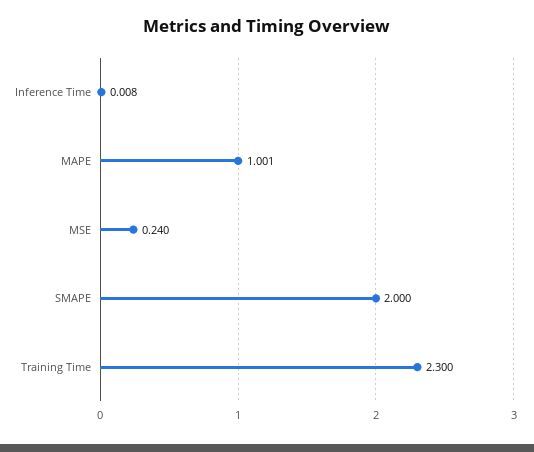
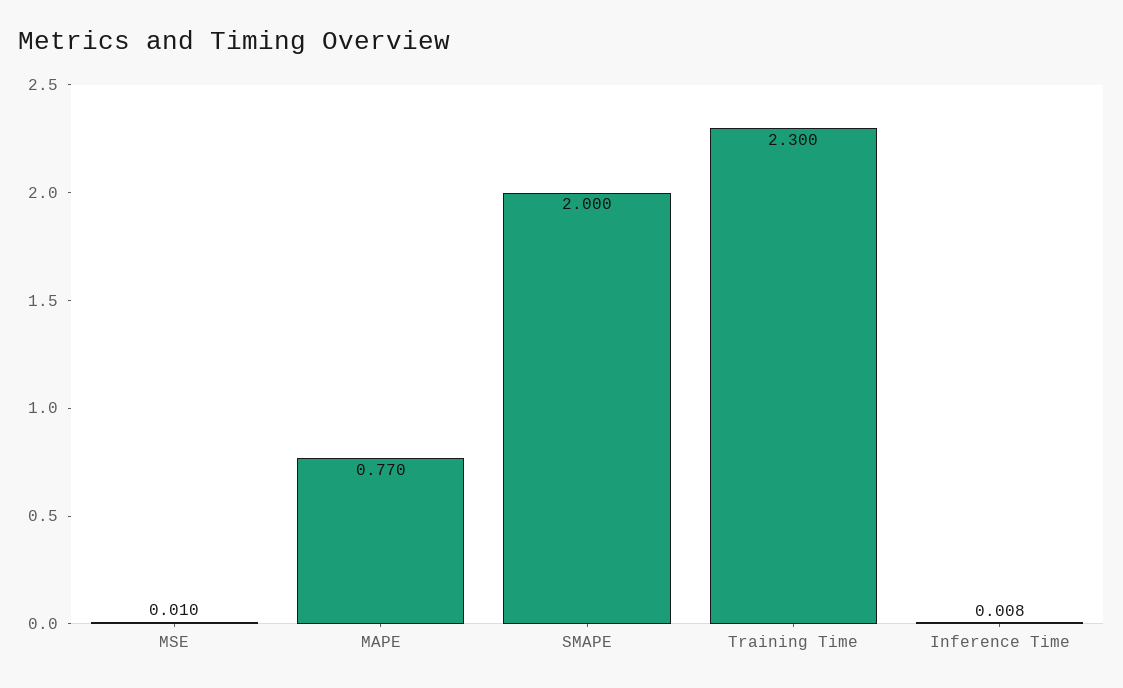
MAPE: 1.001 -> 0.77
MSE: 0.24 -> 0.01

